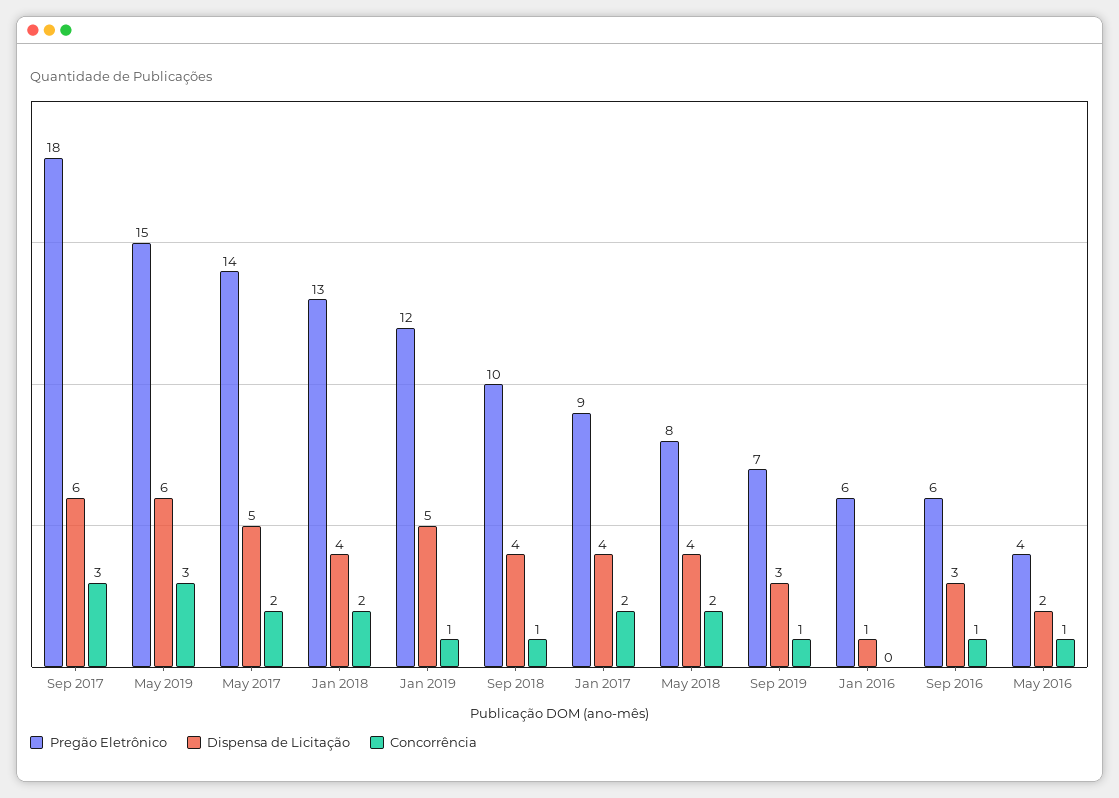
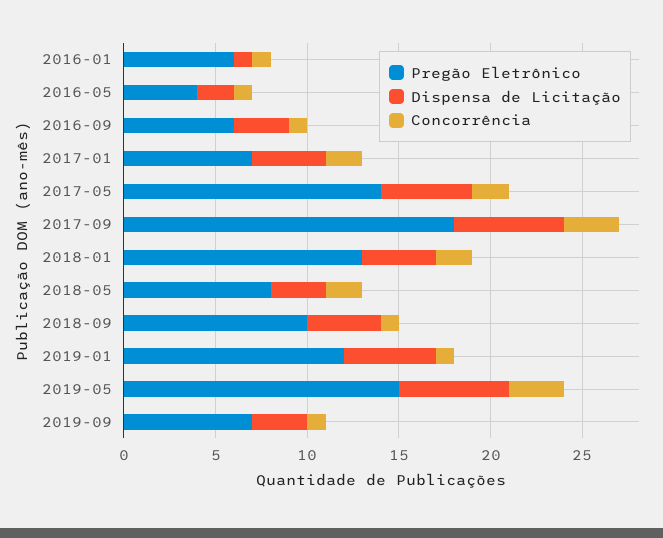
Pregão Eletrônico, Jan 2017: 9 -> 7
Dispensa de Licitação, May 2018: 4 -> 3
Concorrência, Jan 2016: 0 -> 1

